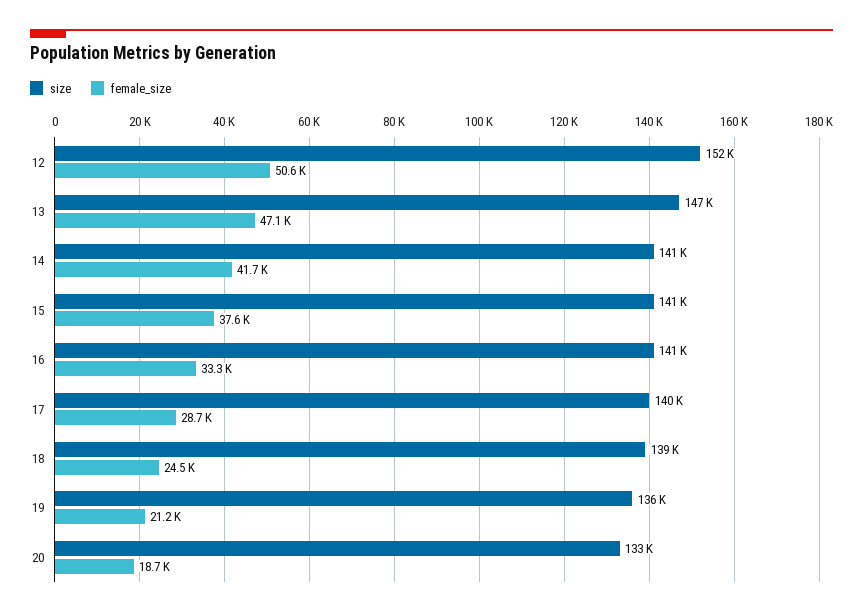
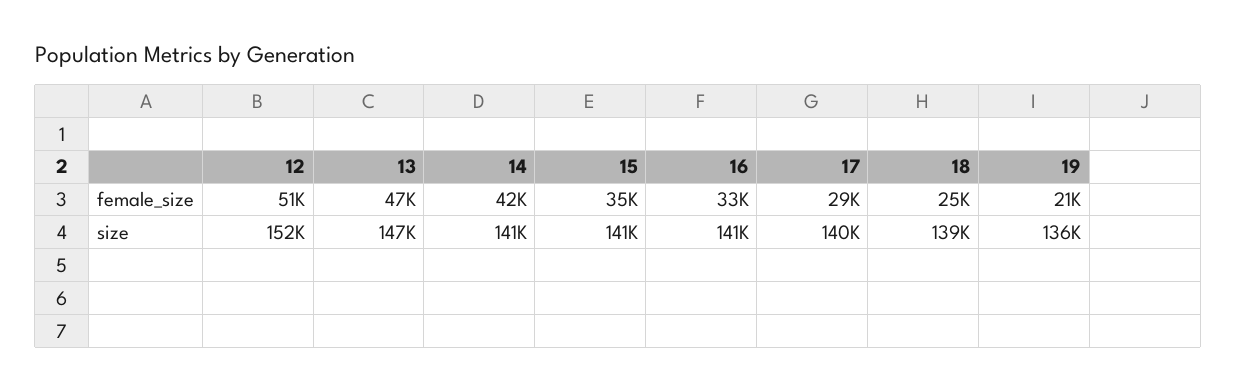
female_size, 15: 37600 -> 35000
size, 20: 133000 -> none
female_size, 20: 18700 -> none

